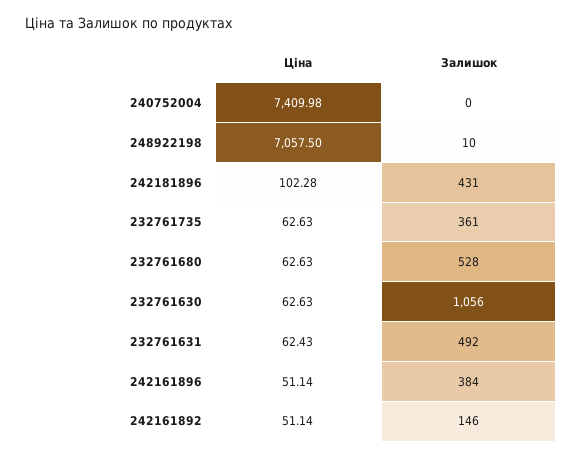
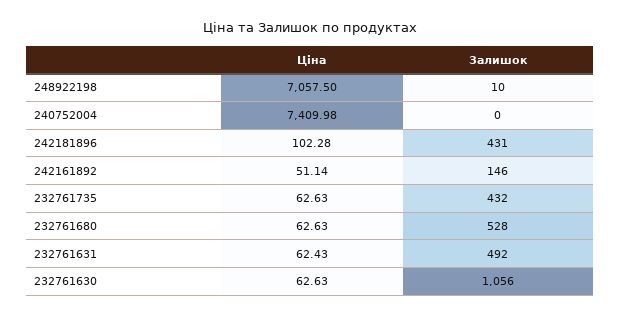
Залишок, 232761735: 361 -> 432
Ціна, 242161896: 51.14 -> none
Залишок, 242161896: 384 -> none

